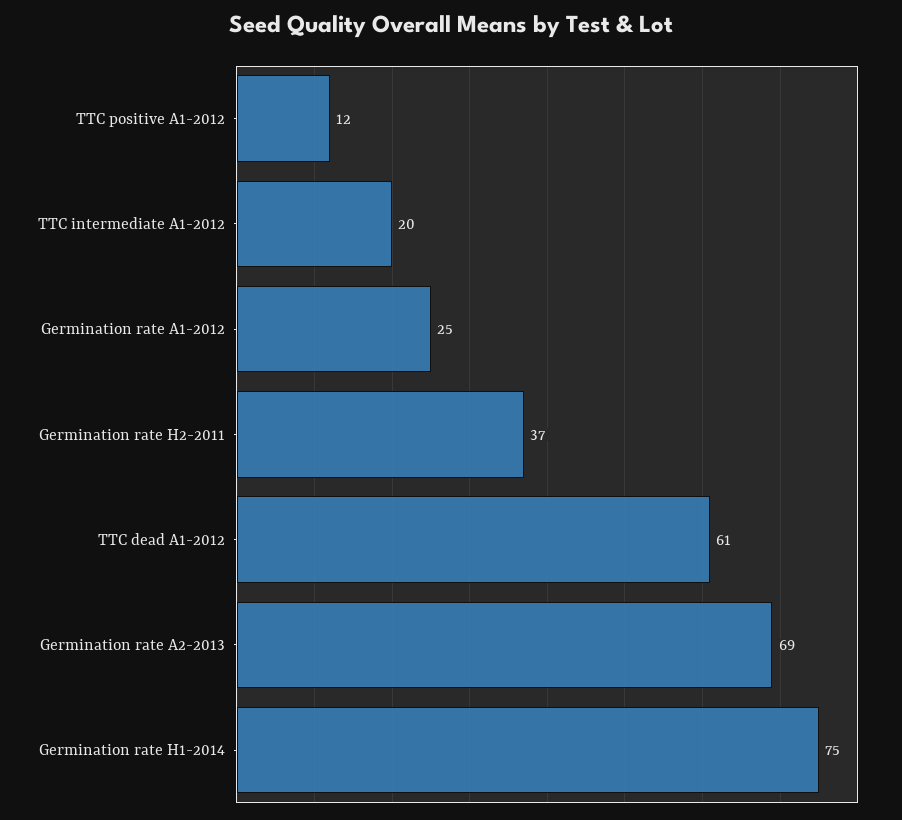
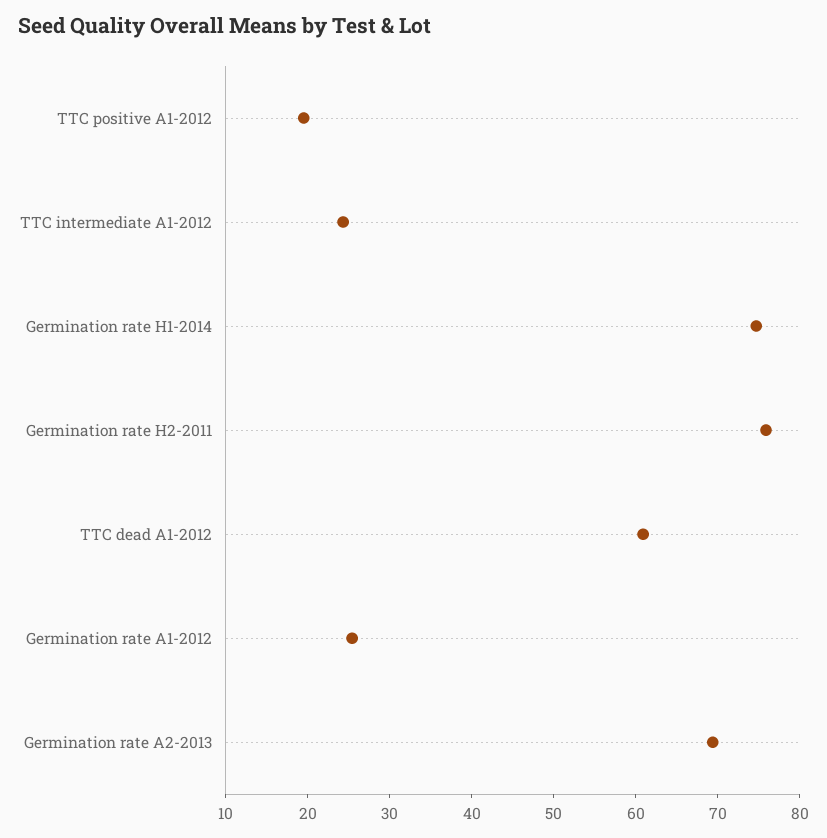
TTC positive A1-2012: 12 -> 20
TTC intermediate A1-2012: 20 -> 24
Germination rate H2-2011: 37 -> 76

